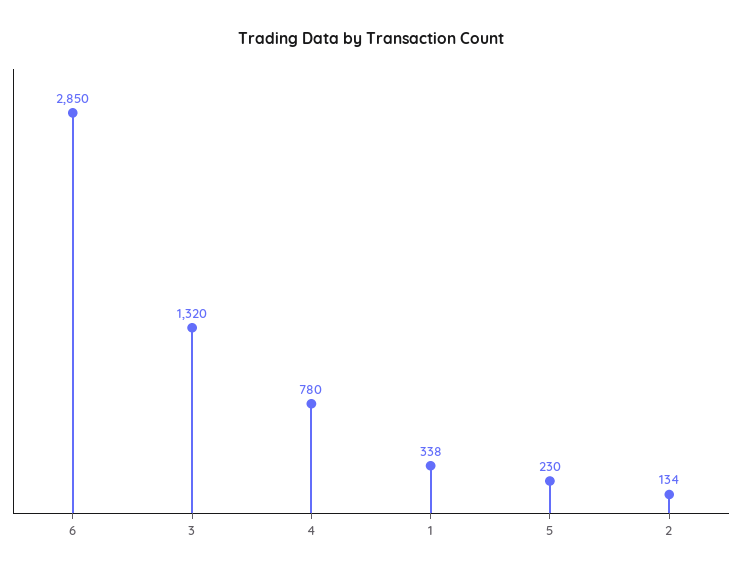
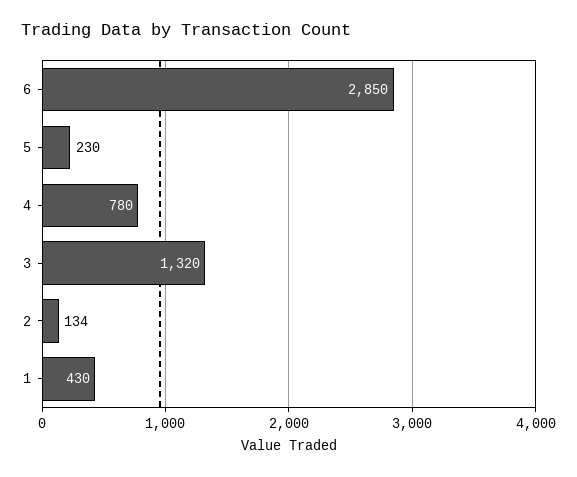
1: 338 -> 430

